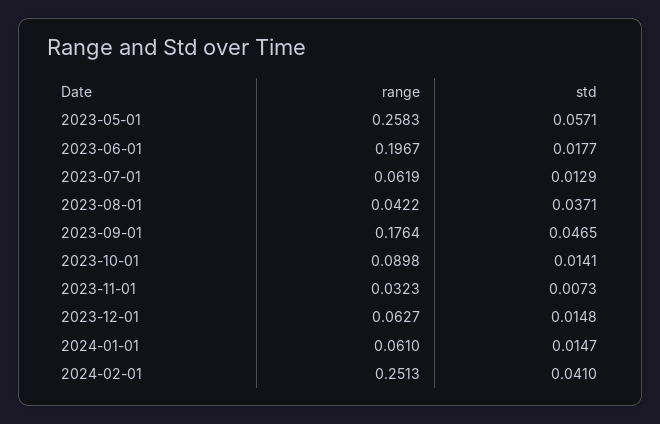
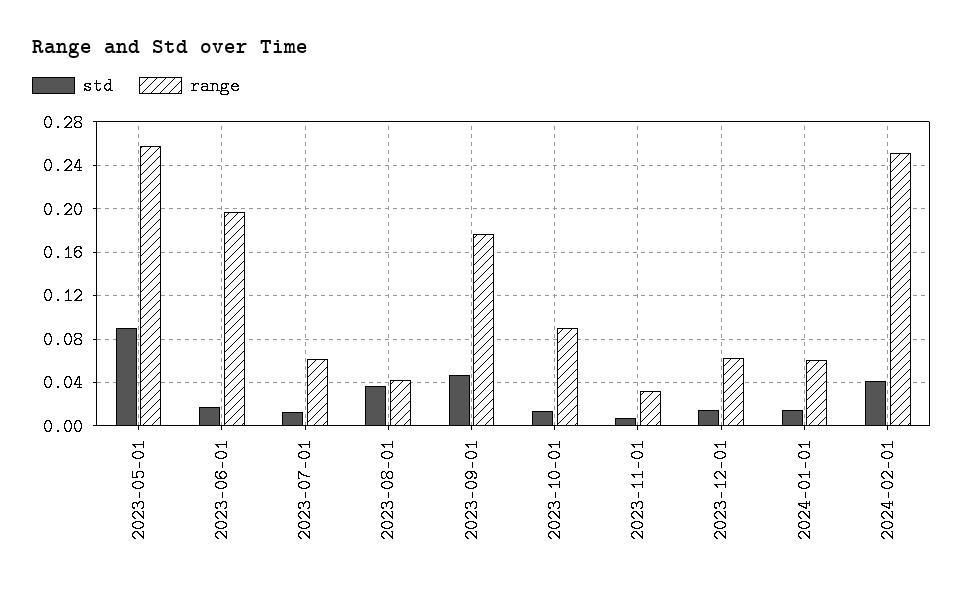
std, 2023-05-01: 0.0571 -> 0.09

